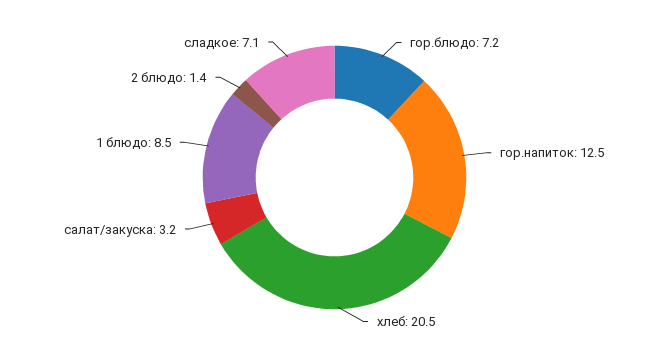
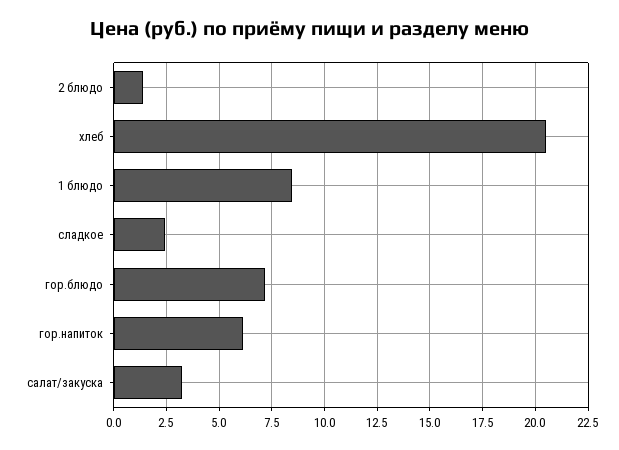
гор.напиток: 12.5 -> 6
сладкое: 7.1 -> 2.5

